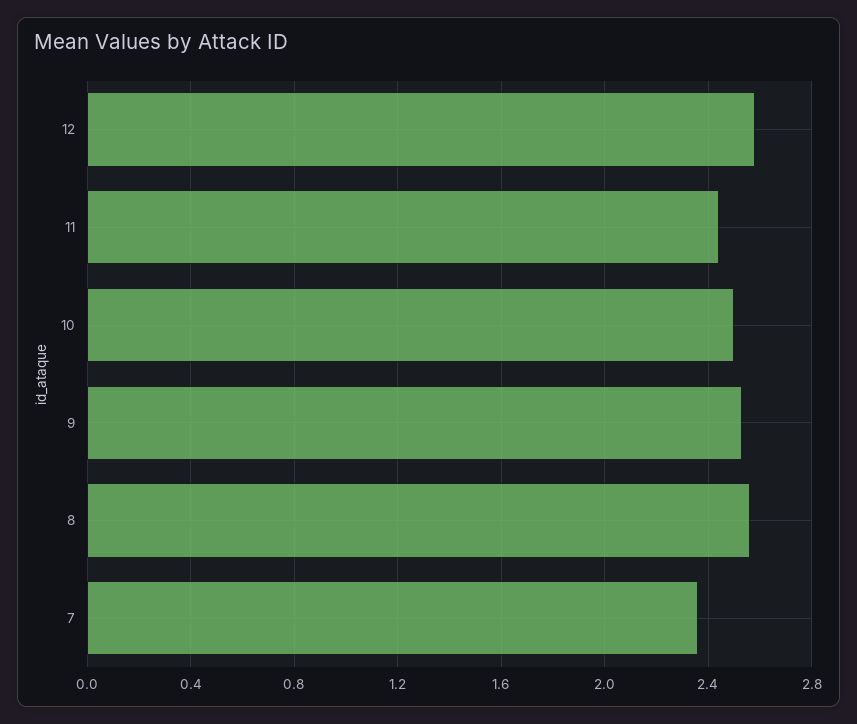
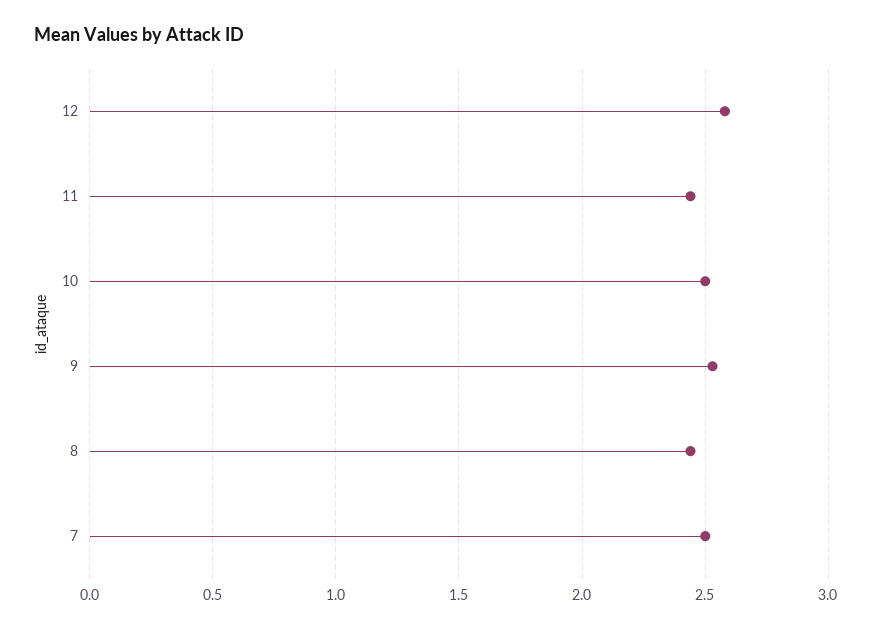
8: 2.55 -> 2.45
7: 2.35 -> 2.5

